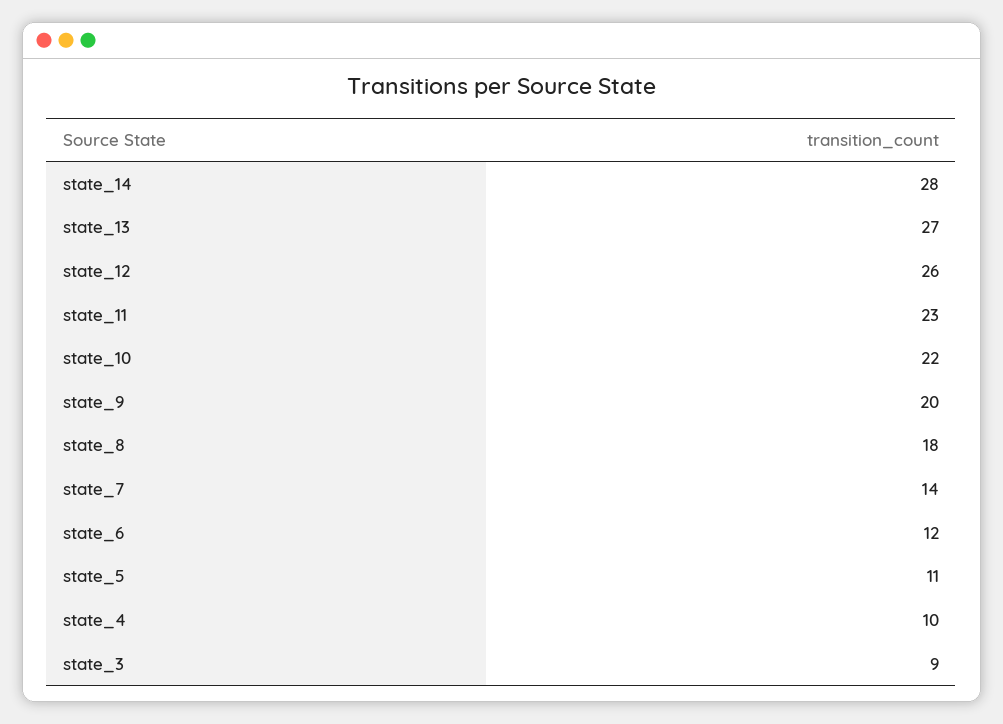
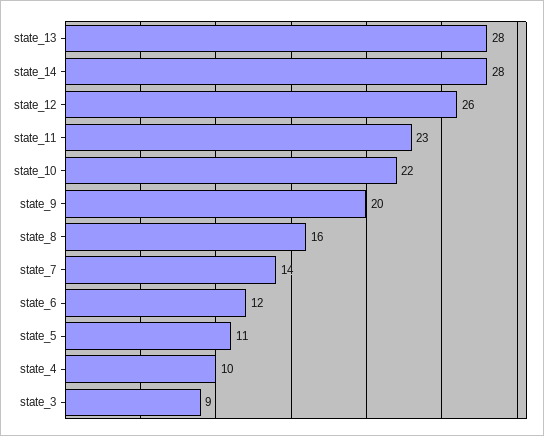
state_13: 27 -> 28
state_8: 18 -> 16

